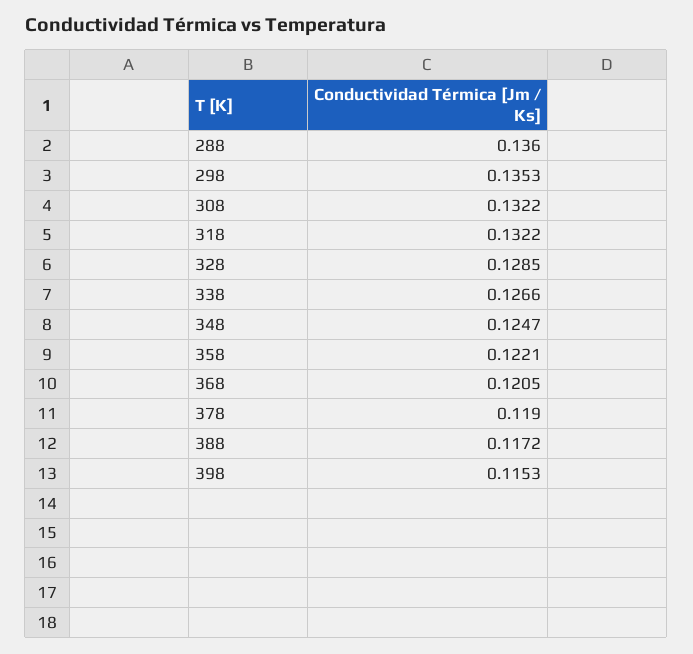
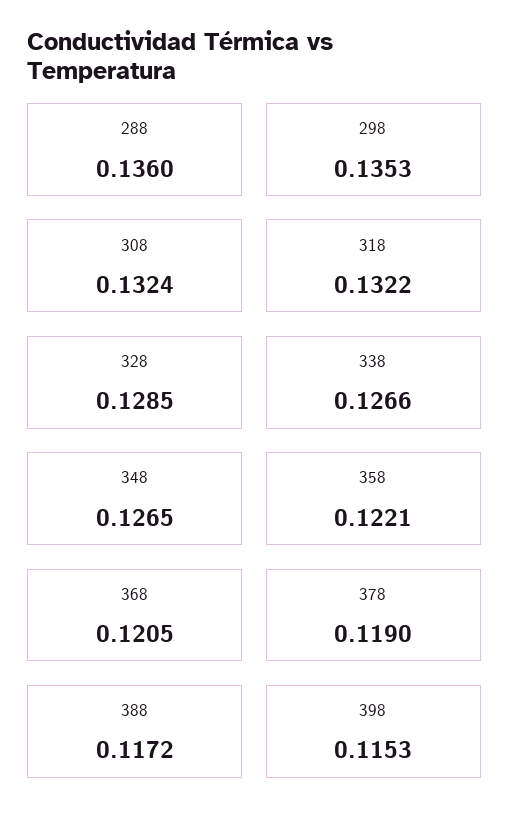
308: 0.1322 -> 0.1324
348: 0.1247 -> 0.1265

